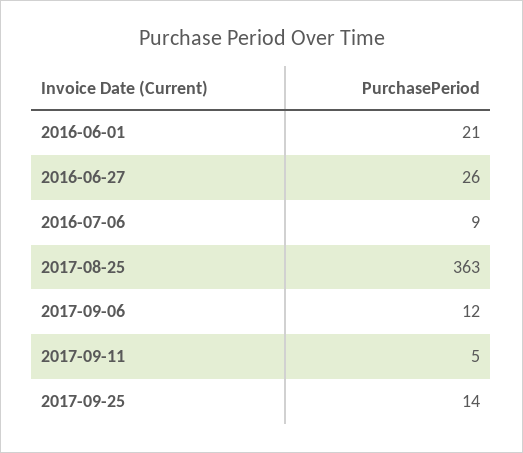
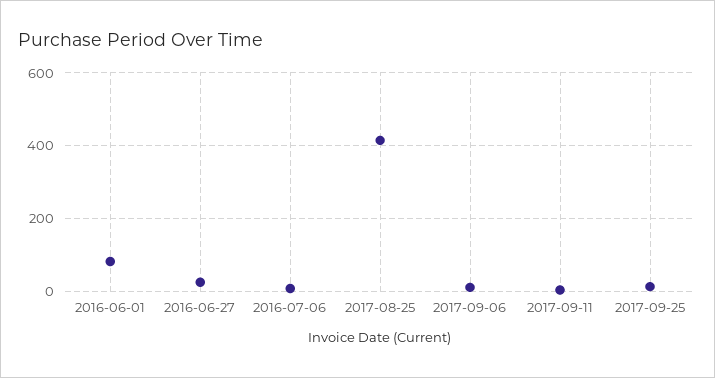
2016-06-01: 21 -> 80
2017-08-25: 363 -> 420

